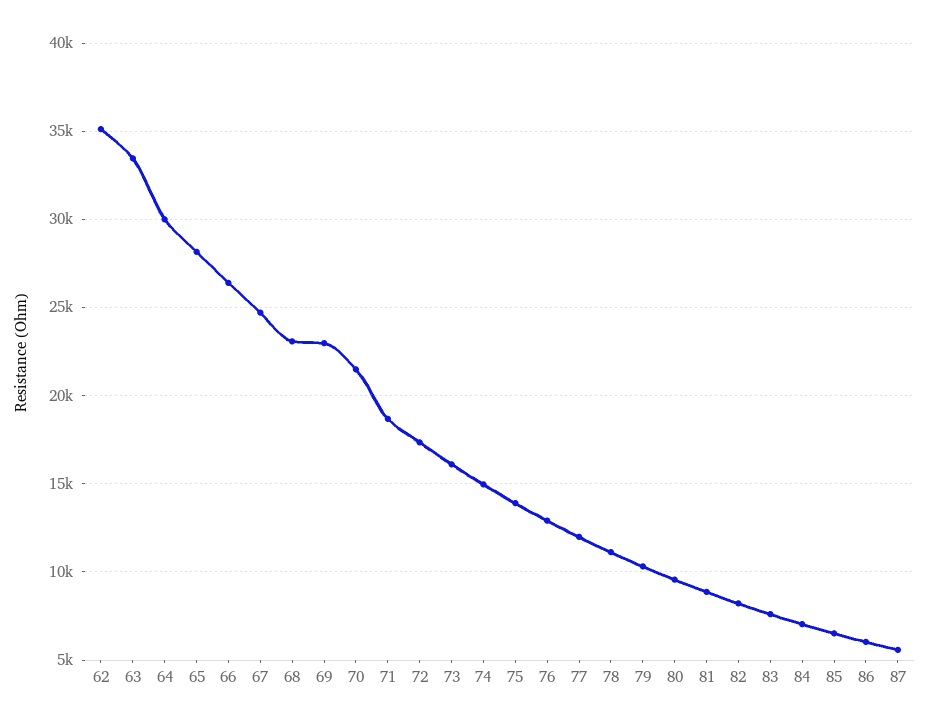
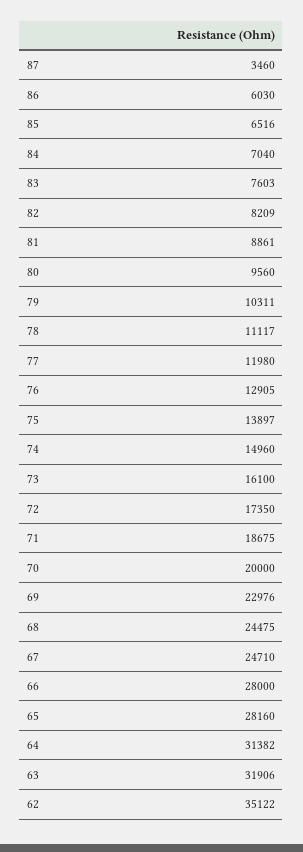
63: 33500 -> 31906
64: 30000 -> 31382
66: 26500 -> 28000
68: 23000 -> 24475
70: 21500 -> 20000
87: 5500 -> 3460

